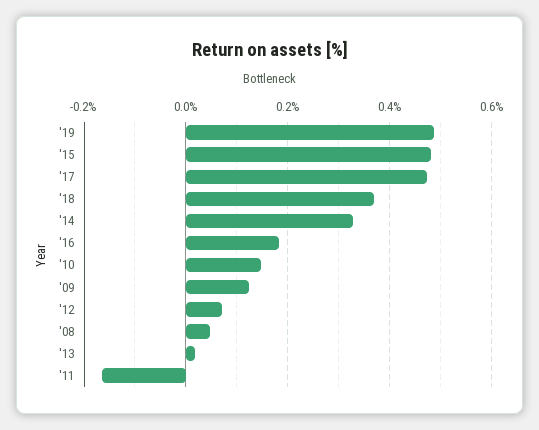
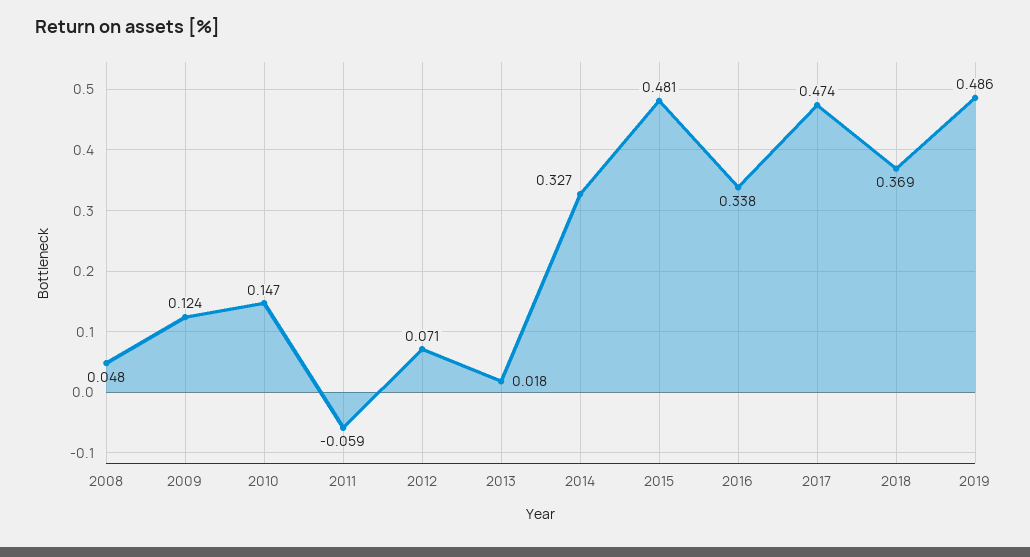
'16: 0.18 -> 0.338
'11: -0.16 -> -0.059

